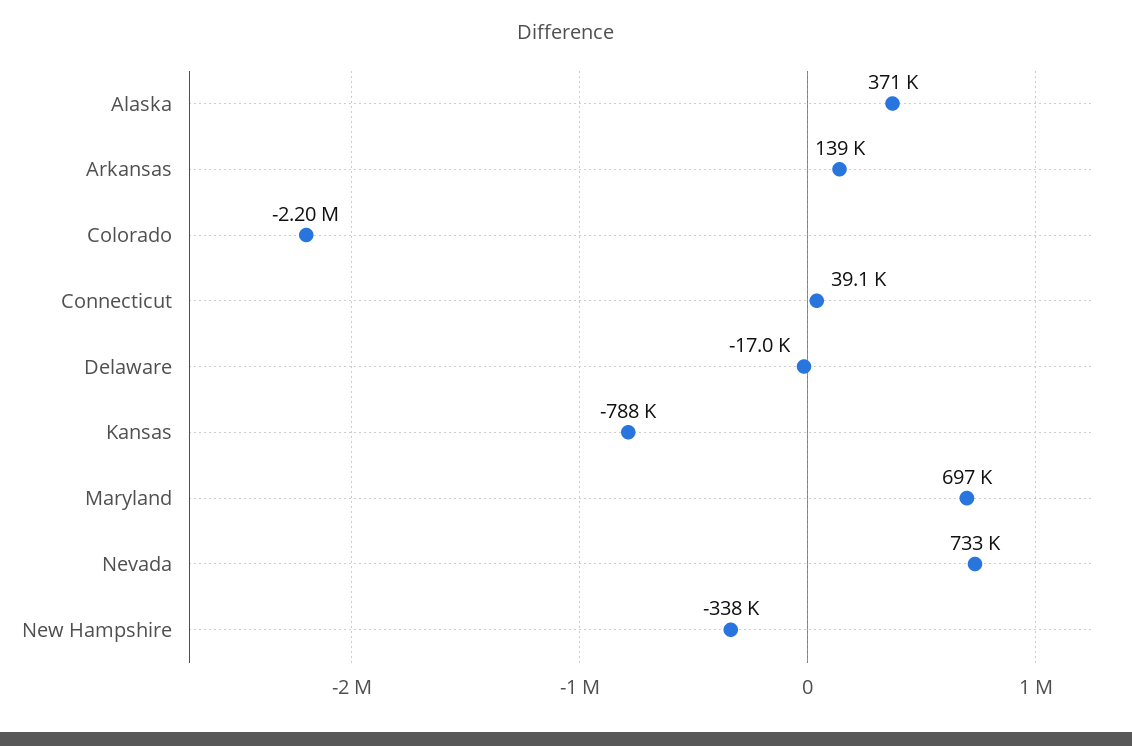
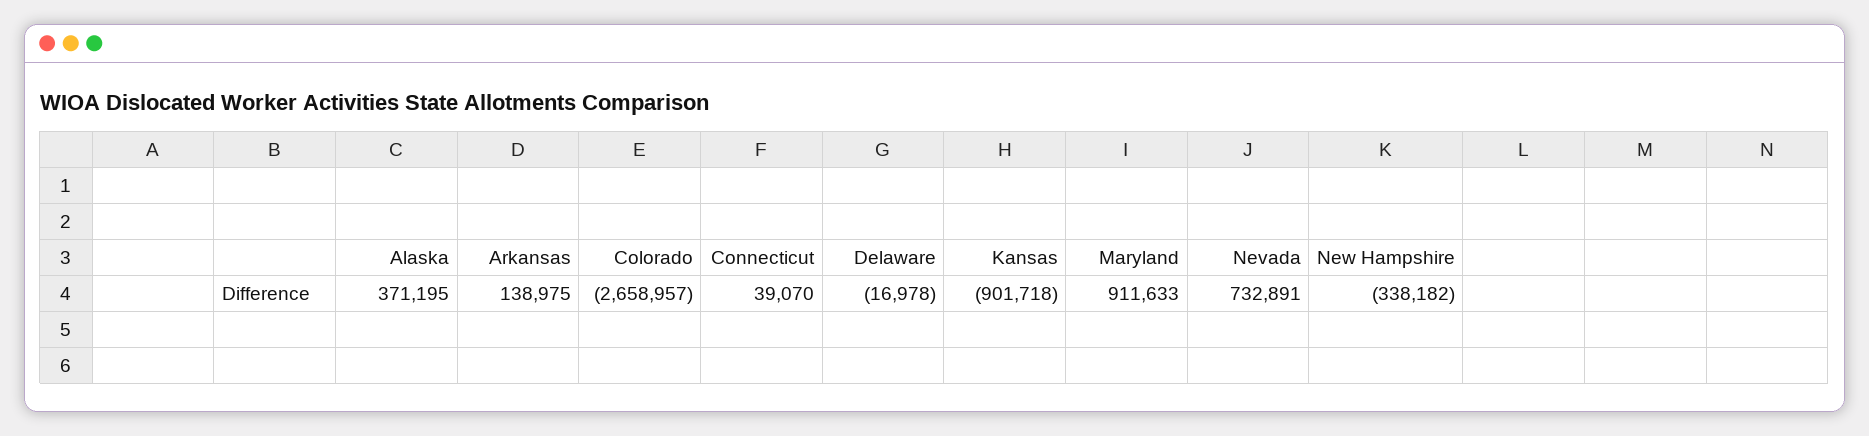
Colorado: -2200000 -> -2658957
Kansas: -788000 -> -901718
Maryland: 697000 -> 911633

